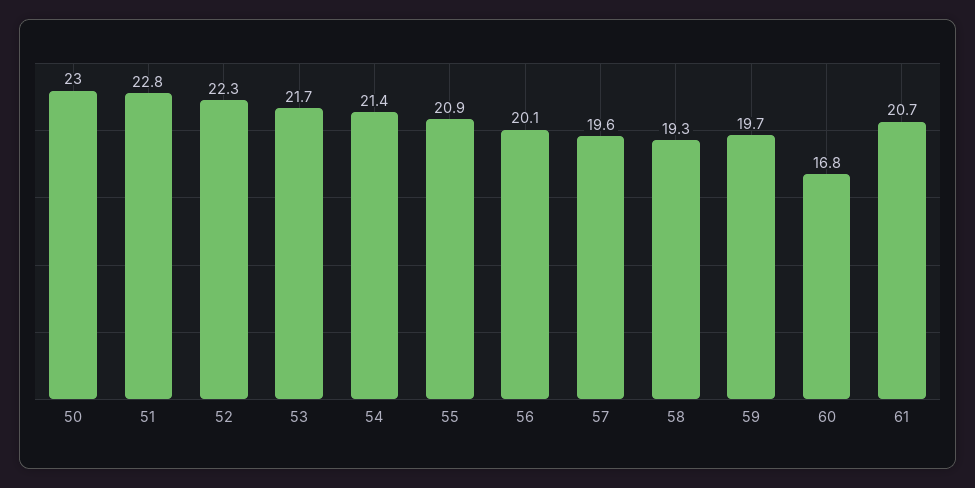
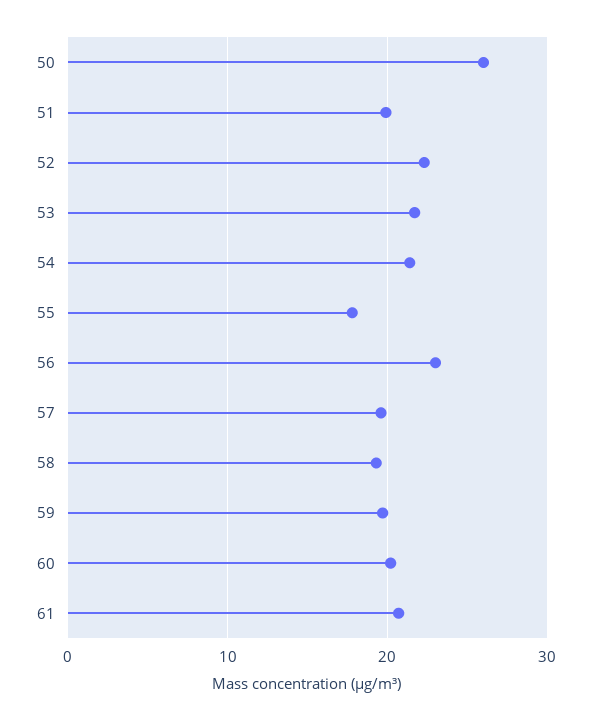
50: 23 -> 26
51: 22.8 -> 20
55: 20.9 -> 18
56: 20.1 -> 23
60: 16.8 -> 20

